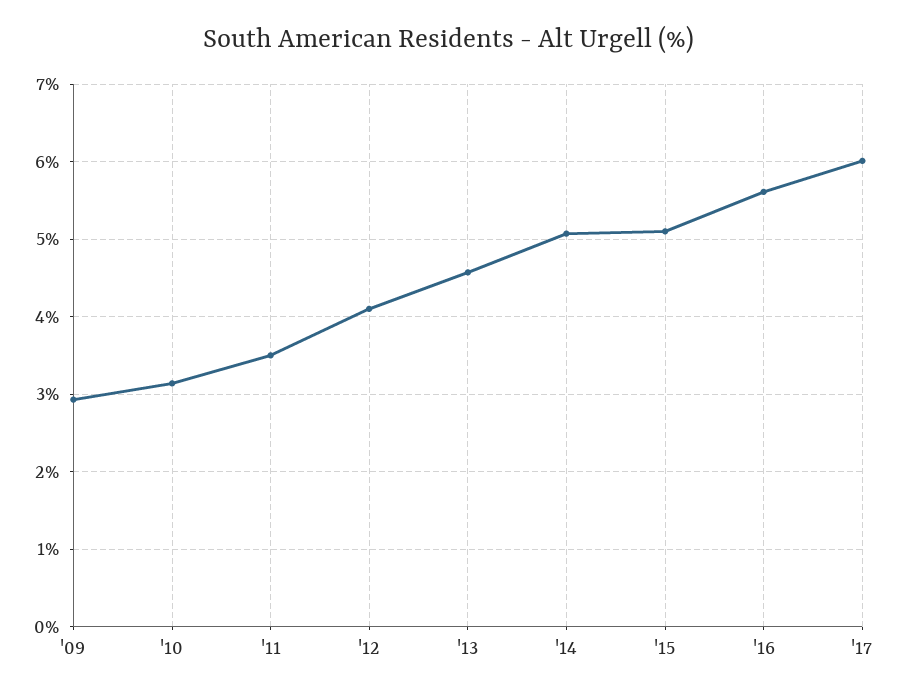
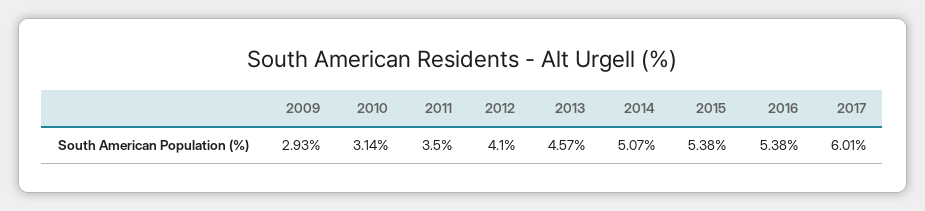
'15: 5.1 -> 5.38
'16: 5.6 -> 5.38

